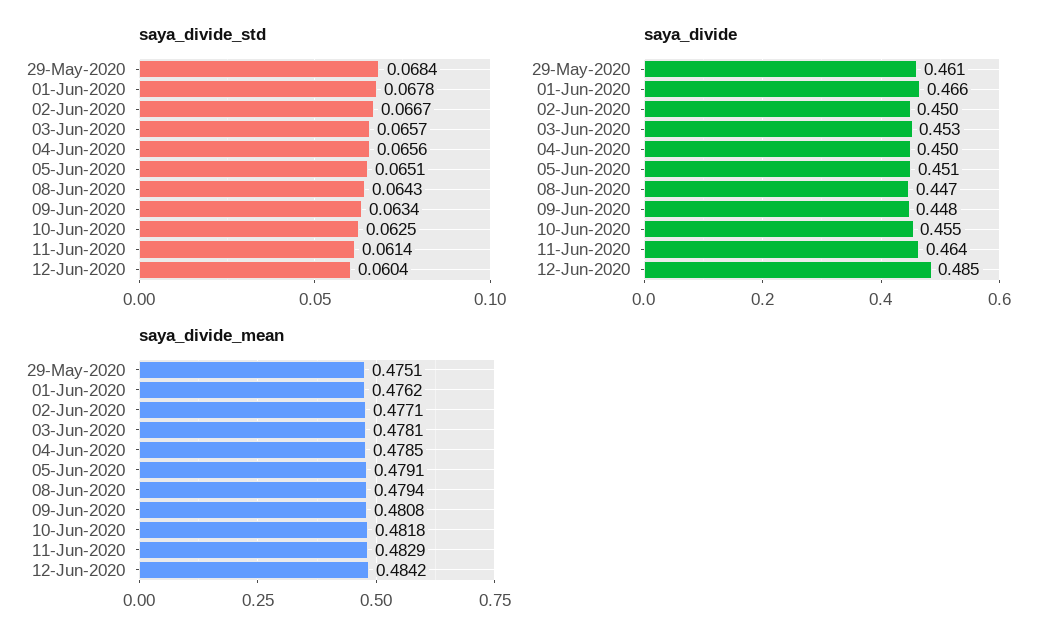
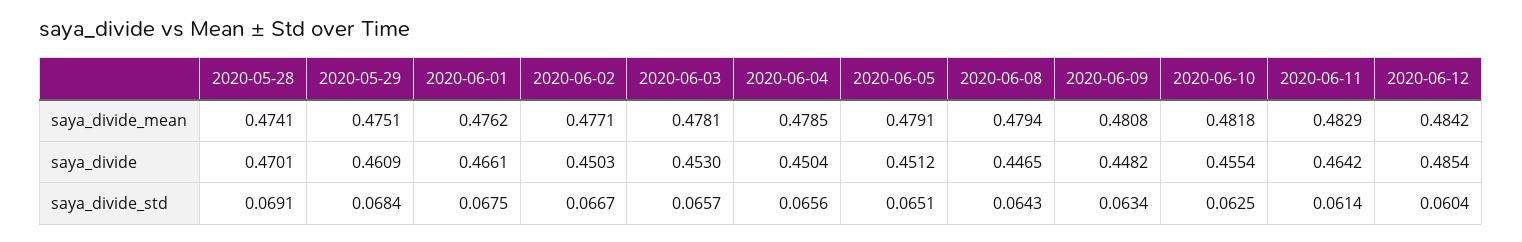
saya_divide_std, 01-Jun-2020: 0.0678 -> 0.0675
saya_divide_mean, 2020-05-28: none -> 0.4741
saya_divide, 2020-05-28: none -> 0.4701
saya_divide_std, 2020-05-28: none -> 0.0691

